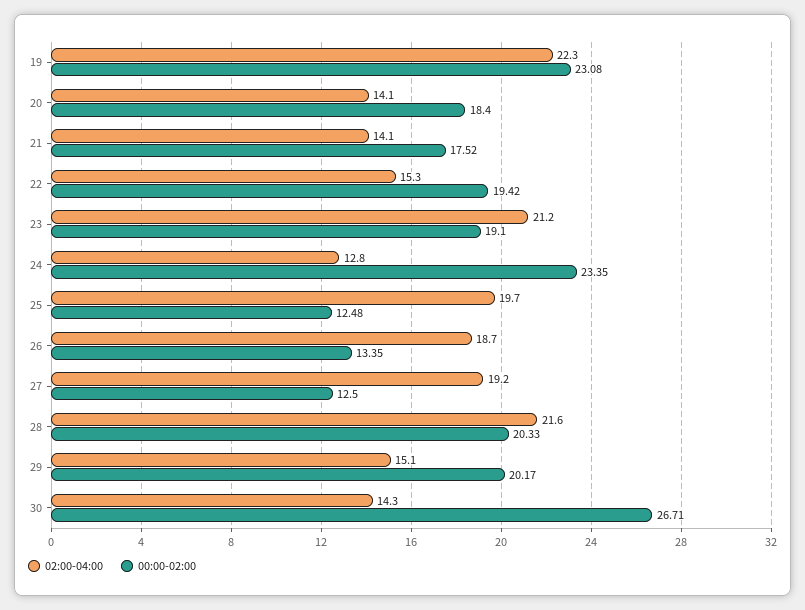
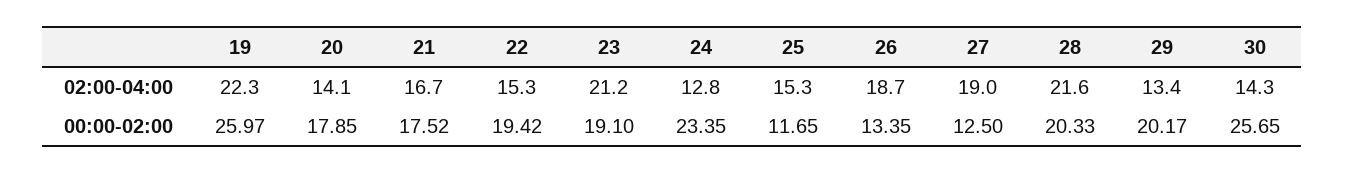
00:00-02:00, 19: 23.08 -> 25.97
00:00-02:00, 20: 18.4 -> 17.85
02:00-04:00, 21: 14.1 -> 16.7
02:00-04:00, 25: 19.7 -> 15.3
00:00-02:00, 25: 12.48 -> 11.65
02:00-04:00, 27: 19.2 -> 19
02:00-04:00, 29: 15.1 -> 13.4
00:00-02:00, 30: 26.71 -> 25.65

